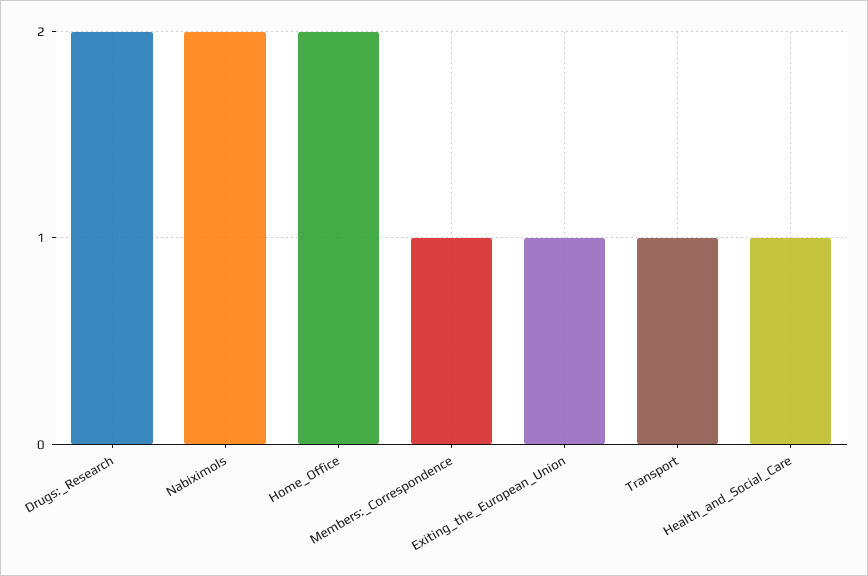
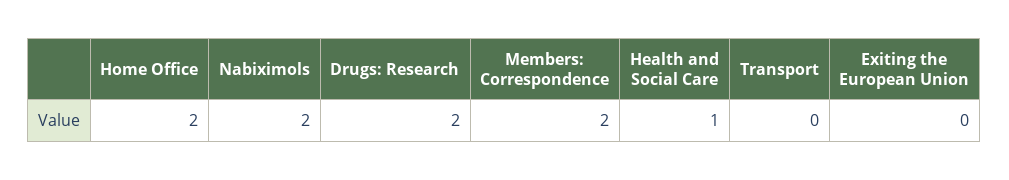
Members:_Correspondence: 1 -> 2
Exiting_the_European_Union: 1 -> 0
Transport: 1 -> 0

